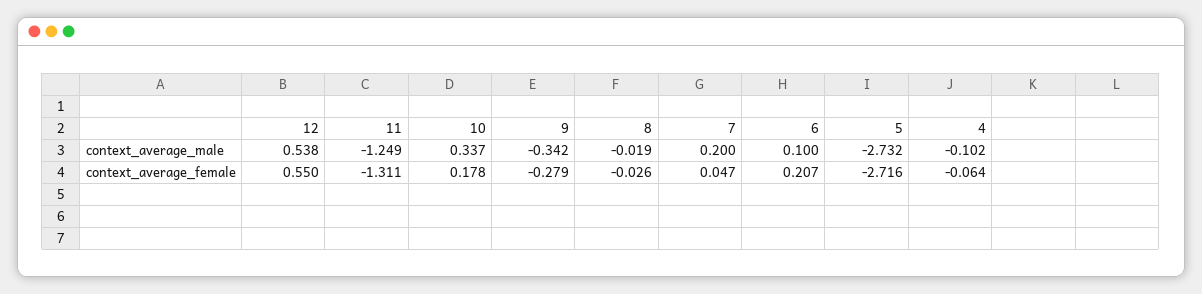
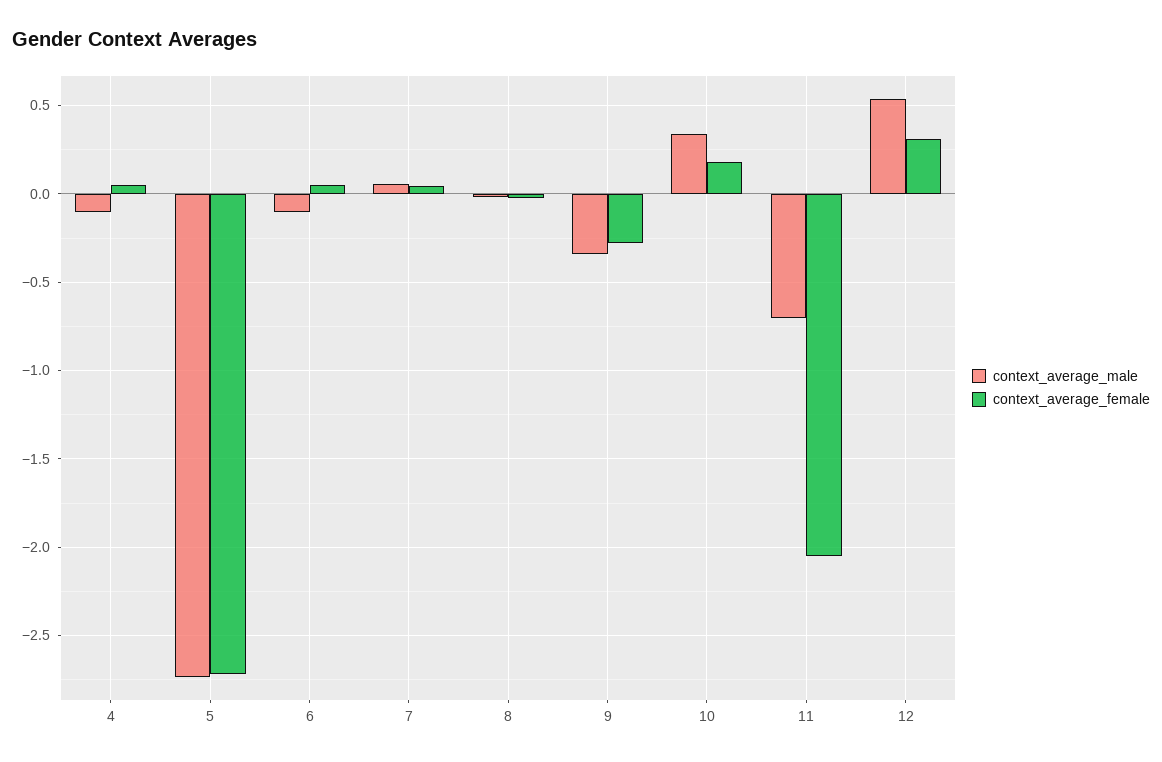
context_average_male, 11: -1.249 -> -0.7
context_average_male, 7: 0.2 -> 0.05
context_average_male, 6: 0.1 -> -0.1
context_average_female, 12: 0.55 -> 0.3
context_average_female, 11: -1.311 -> -2.05
context_average_female, 6: 0.207 -> 0.05
context_average_female, 4: -0.064 -> 0.05

